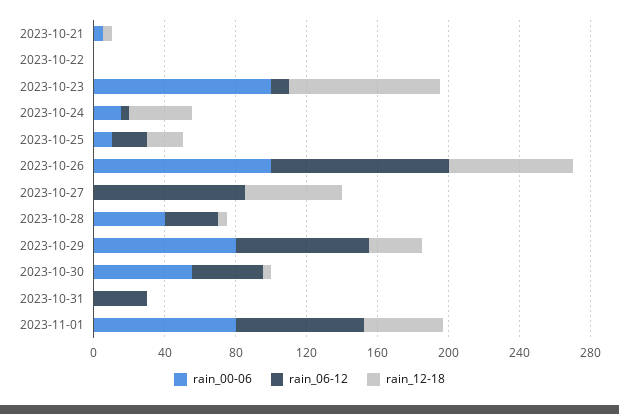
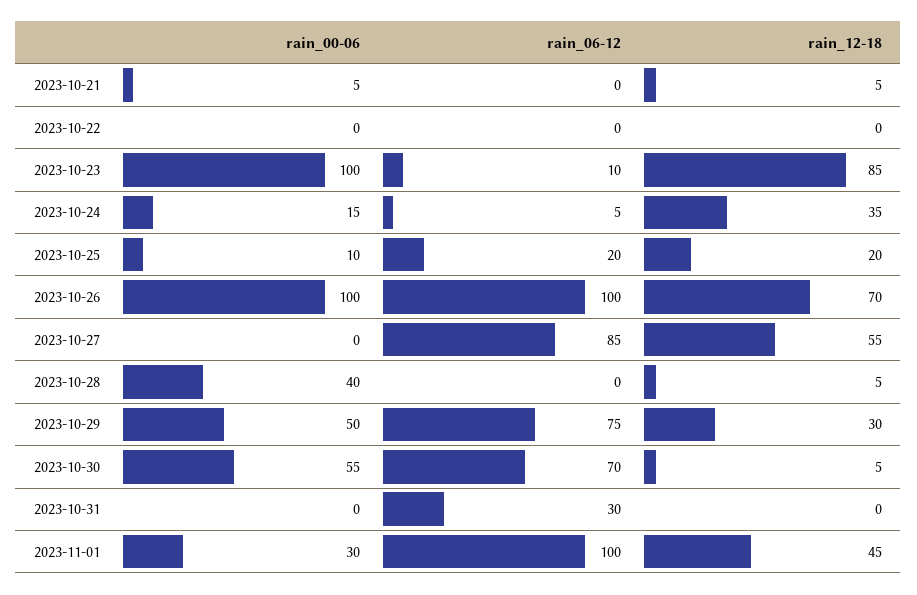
rain_06-12, 2023-10-28: 30 -> 0
rain_00-06, 2023-10-29: 80 -> 50
rain_06-12, 2023-10-30: 40 -> 70
rain_00-06, 2023-11-01: 80 -> 30
rain_06-12, 2023-11-01: 70 -> 100

